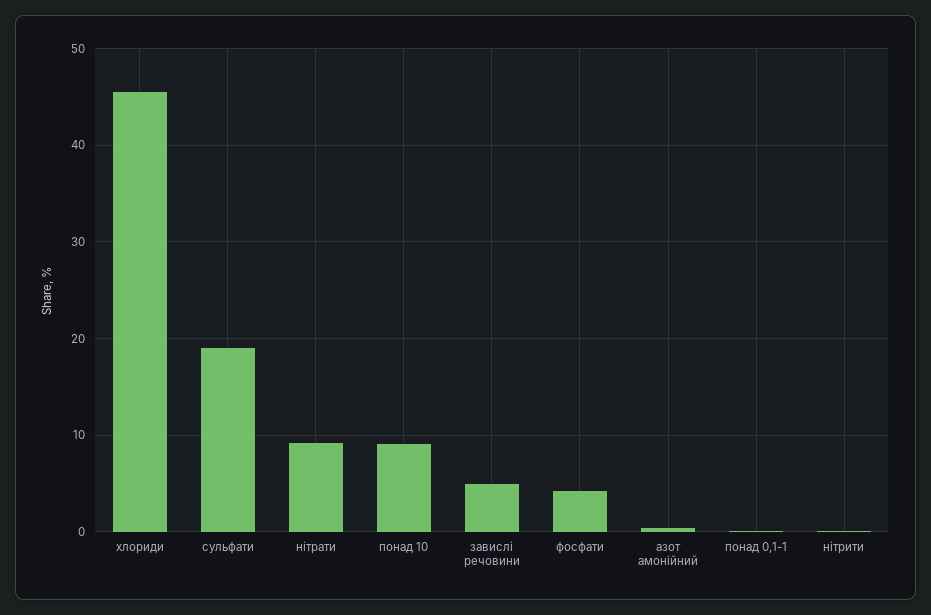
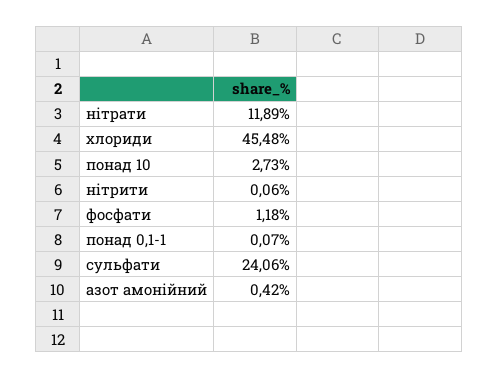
сульфати: 19 -> 24.06
нітрати: 9 -> 11.89
понад 10: 9 -> 2.73
завислі речовини: 5 -> none
фосфати: 4 -> 1.18

